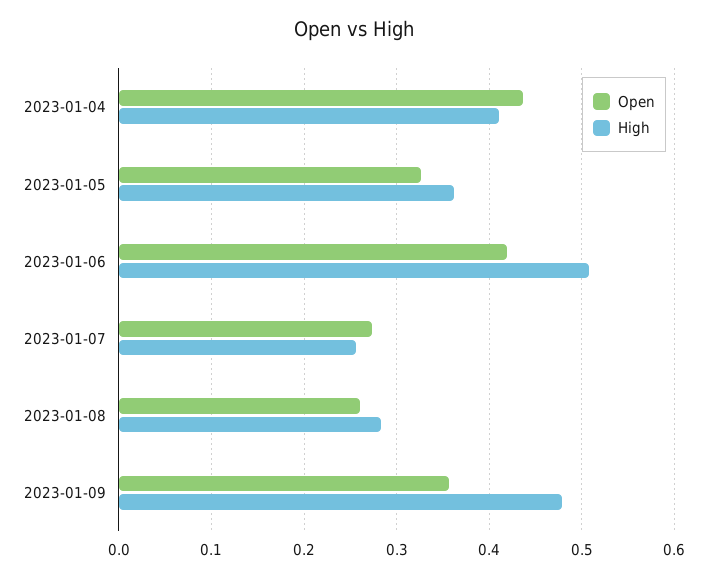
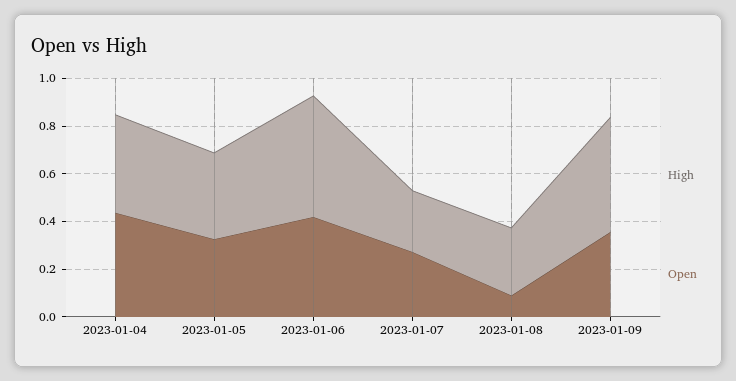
Open, 2023-01-08: 0.26 -> 0.1

